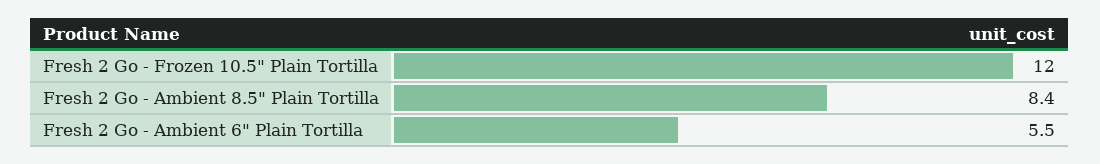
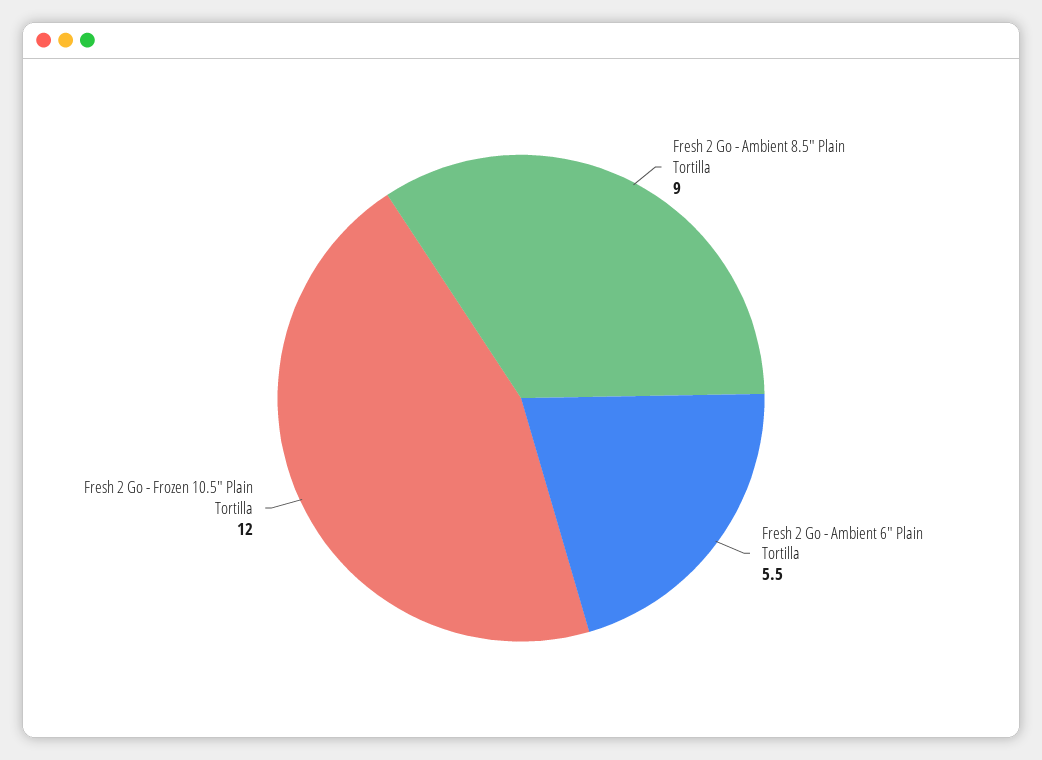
Fresh 2 Go - Ambient 8.5" Plain Tortilla: 8.4 -> 9

